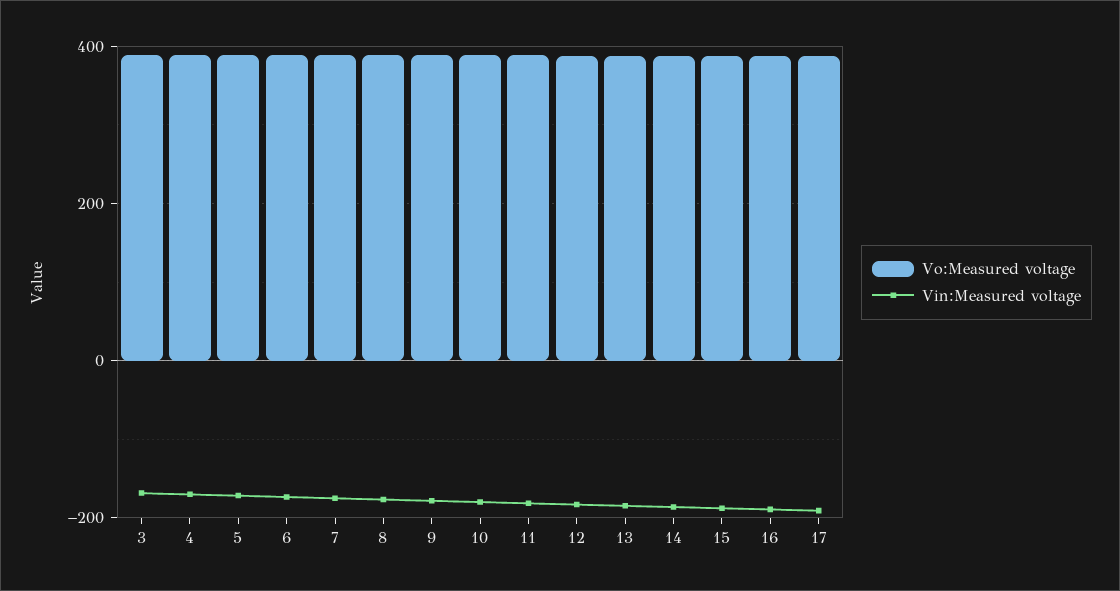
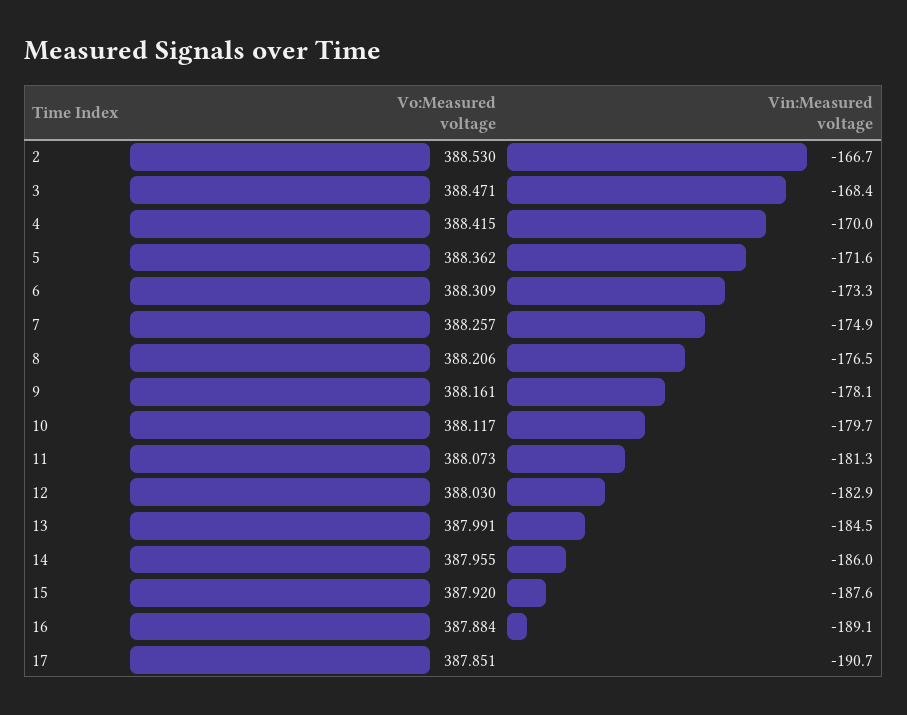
Vo:Measured voltage, 2: none -> 388.53
Vin:Measured voltage, 2: none -> -166.7

